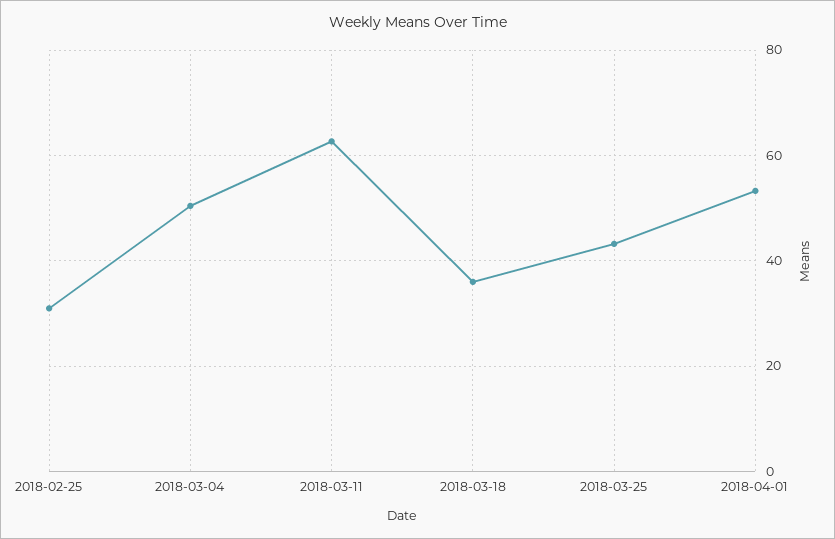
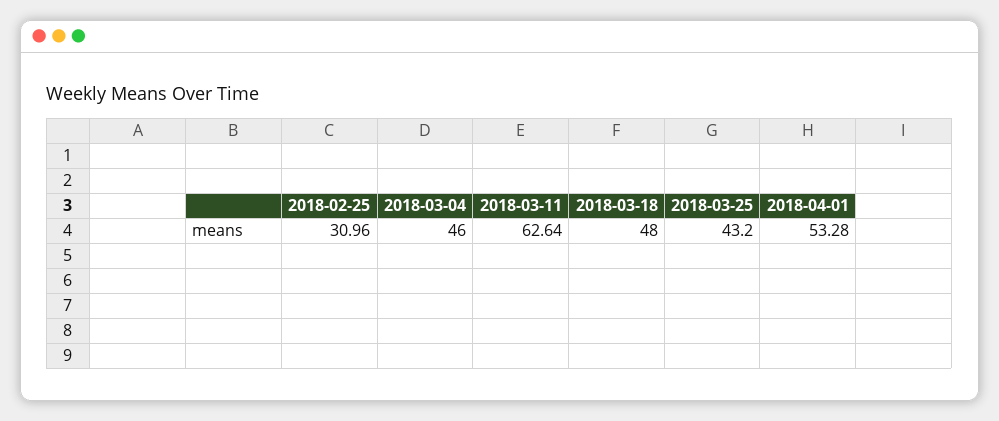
2018-03-04: 50 -> 46
2018-03-18: 36 -> 48

